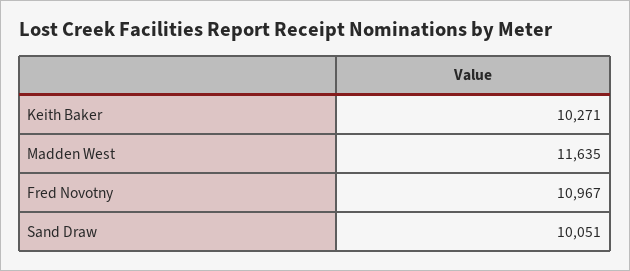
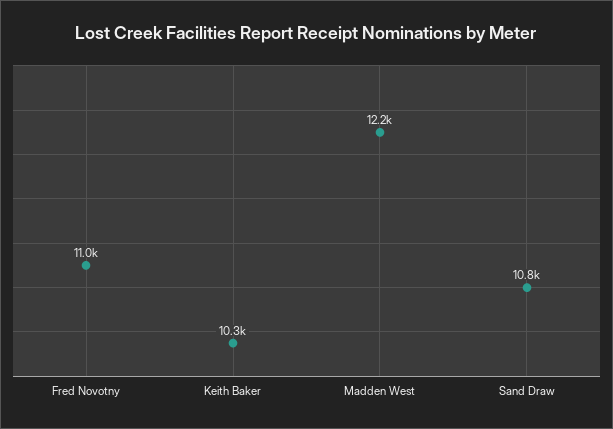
Madden West: 11635 -> 12200
Sand Draw: 10051 -> 10800

